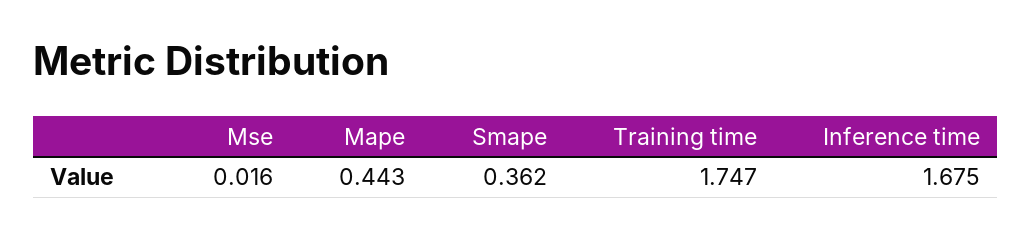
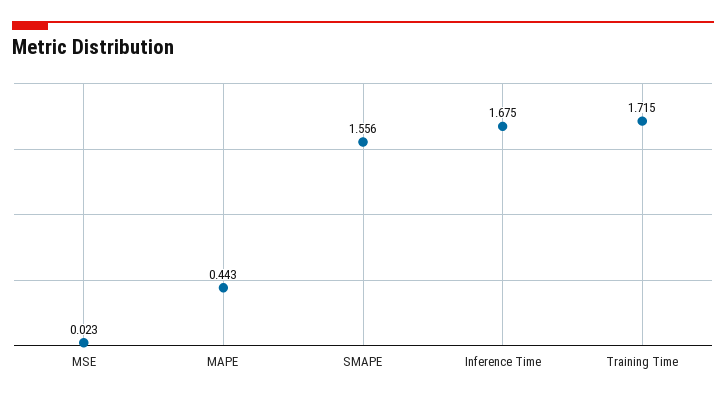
Mse: 0.016 -> 0.023
Smape: 0.362 -> 1.556
Training time: 1.747 -> 1.715

